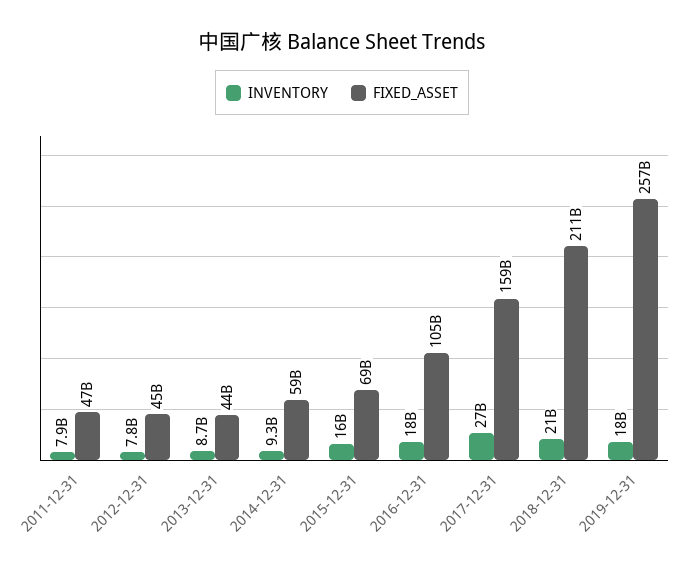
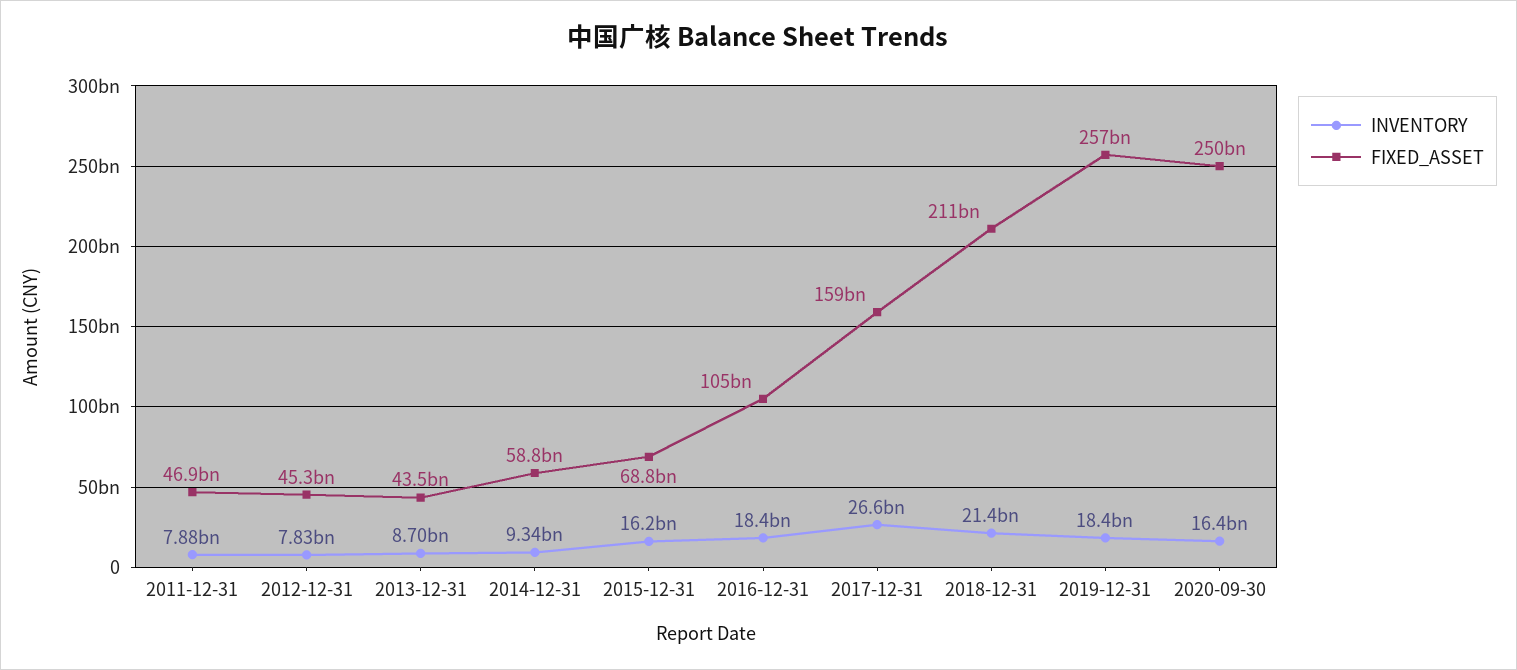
INVENTORY, 2020-09-30: none -> 16400000000
FIXED_ASSET, 2020-09-30: none -> 250000000000

